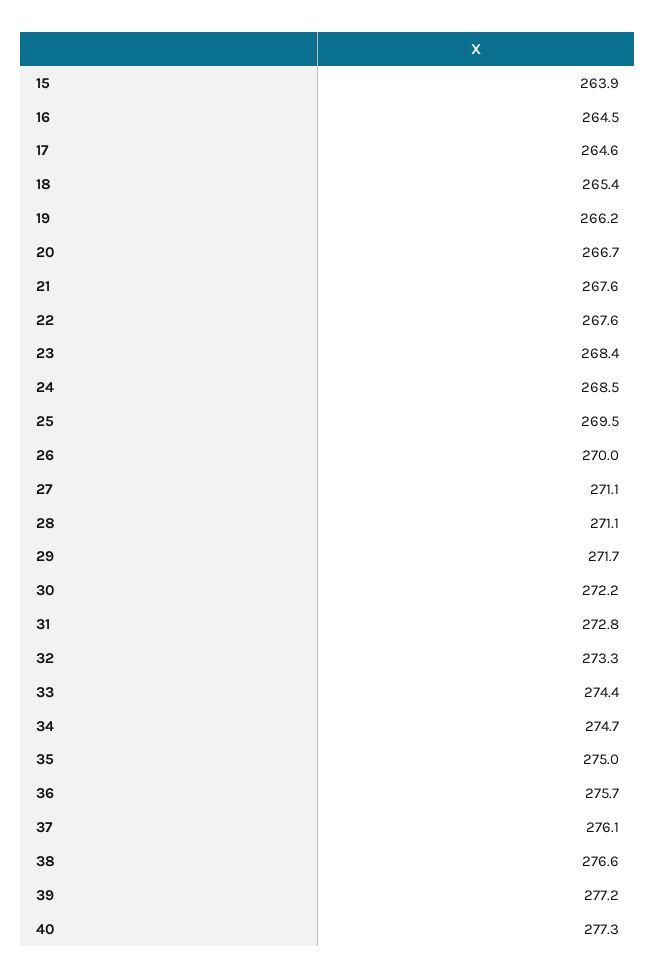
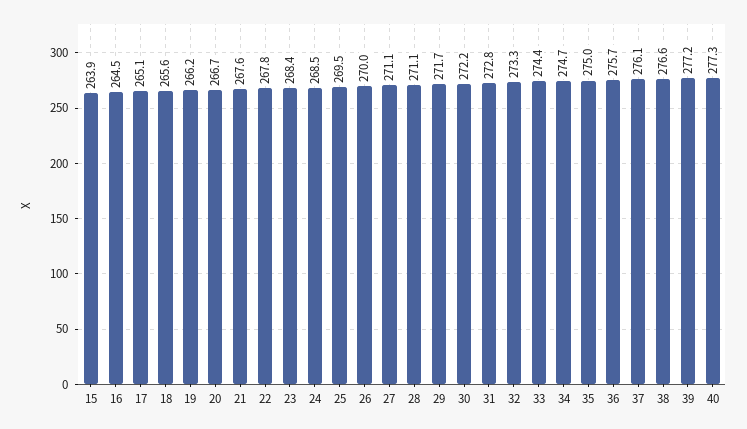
17: 264.6 -> 265.1
18: 265.4 -> 265.6
22: 267.6 -> 267.8

